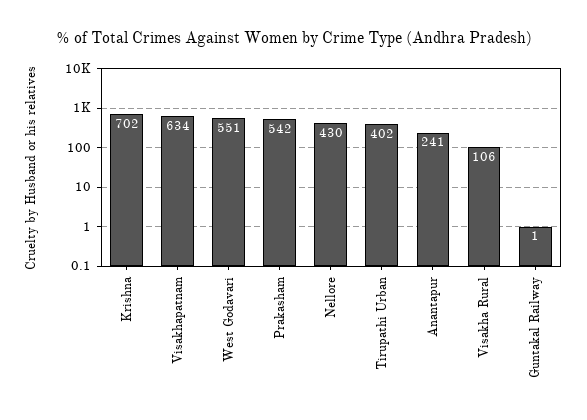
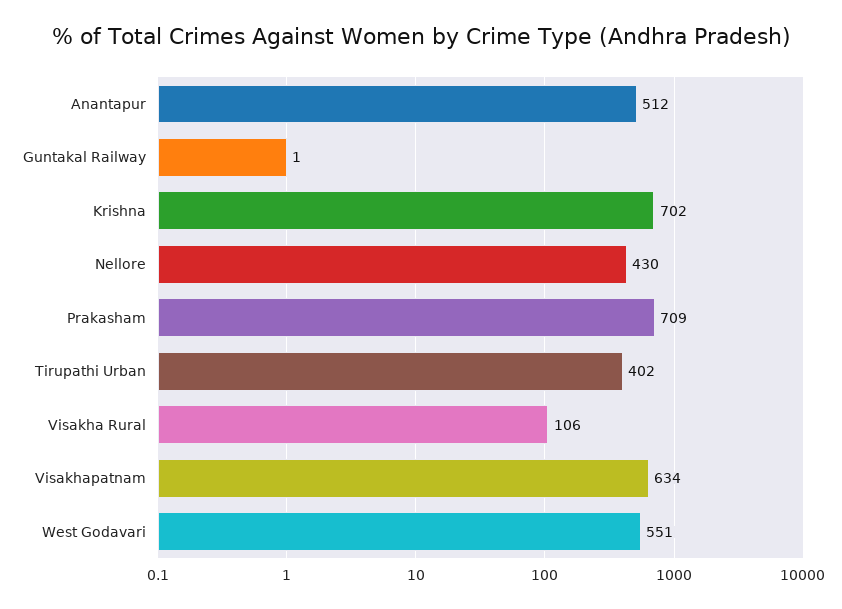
Prakasham: 542 -> 709
Anantapur: 241 -> 512

